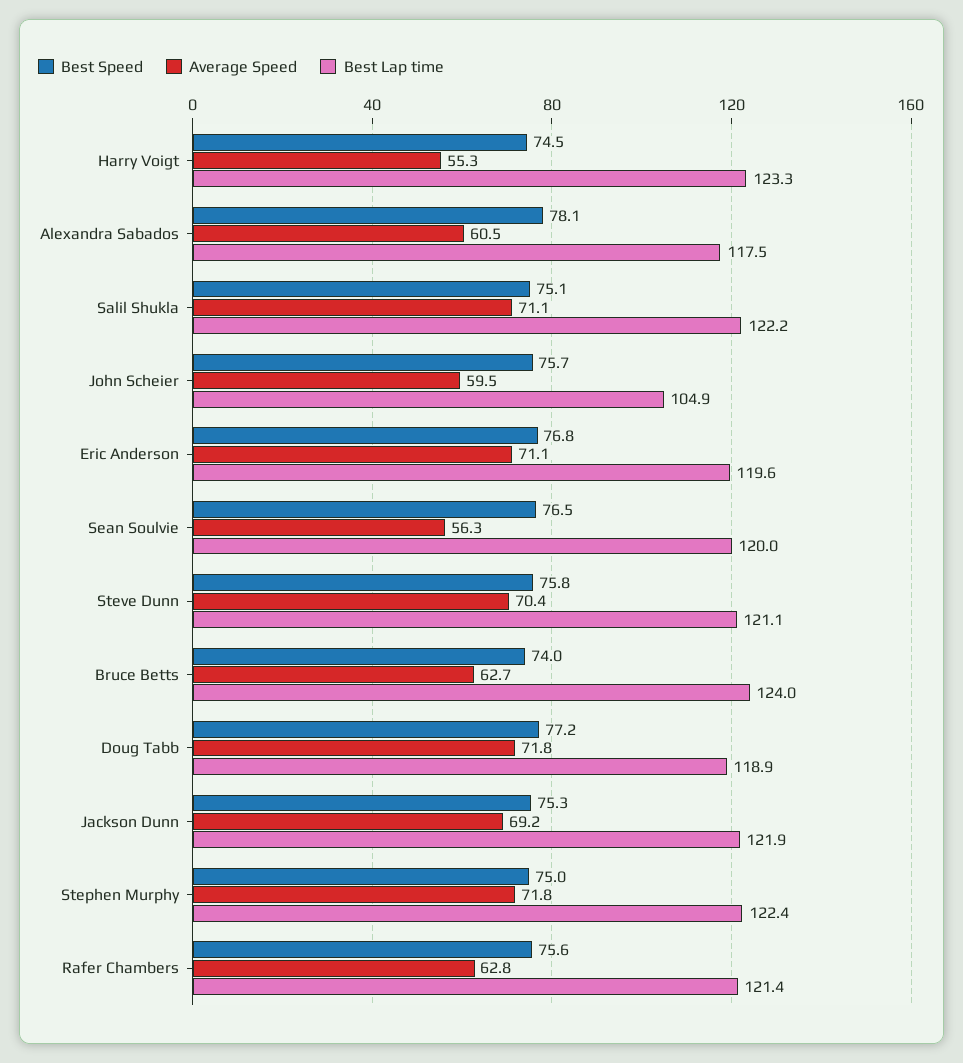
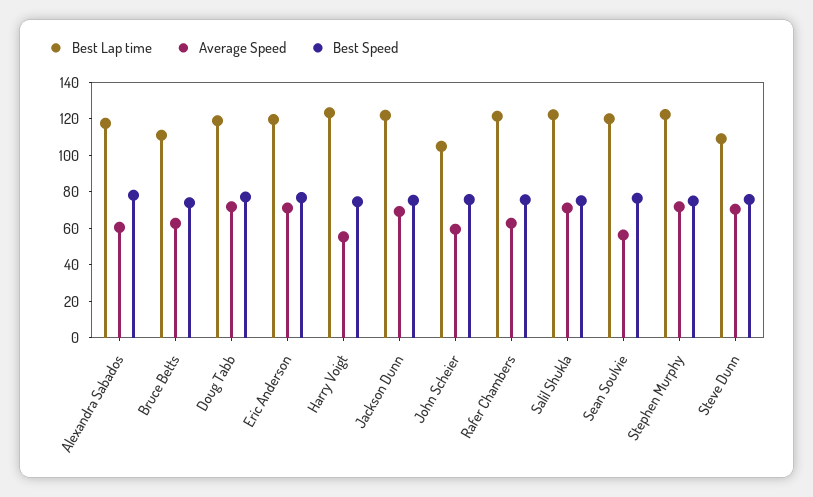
Best Lap time, Steve Dunn: 121.1 -> 110
Best Lap time, Bruce Betts: 124 -> 110

